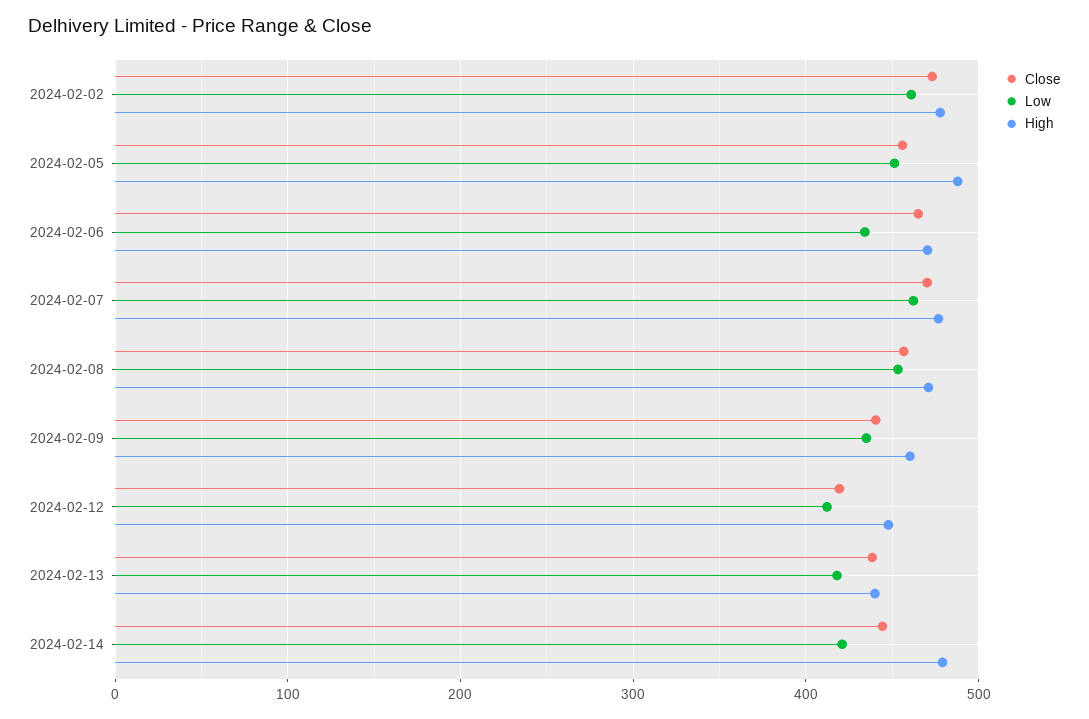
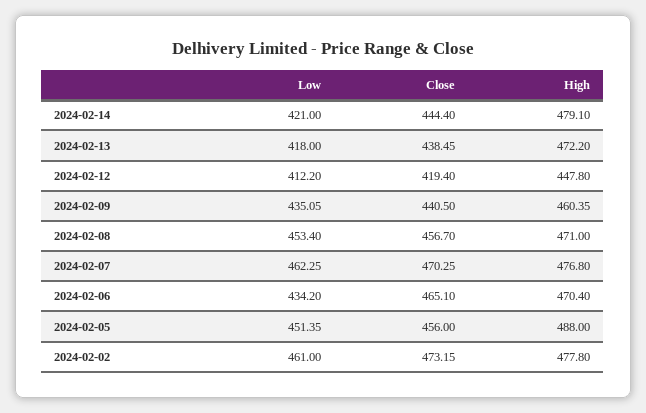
High, 2024-02-13: 440 -> 472.2

